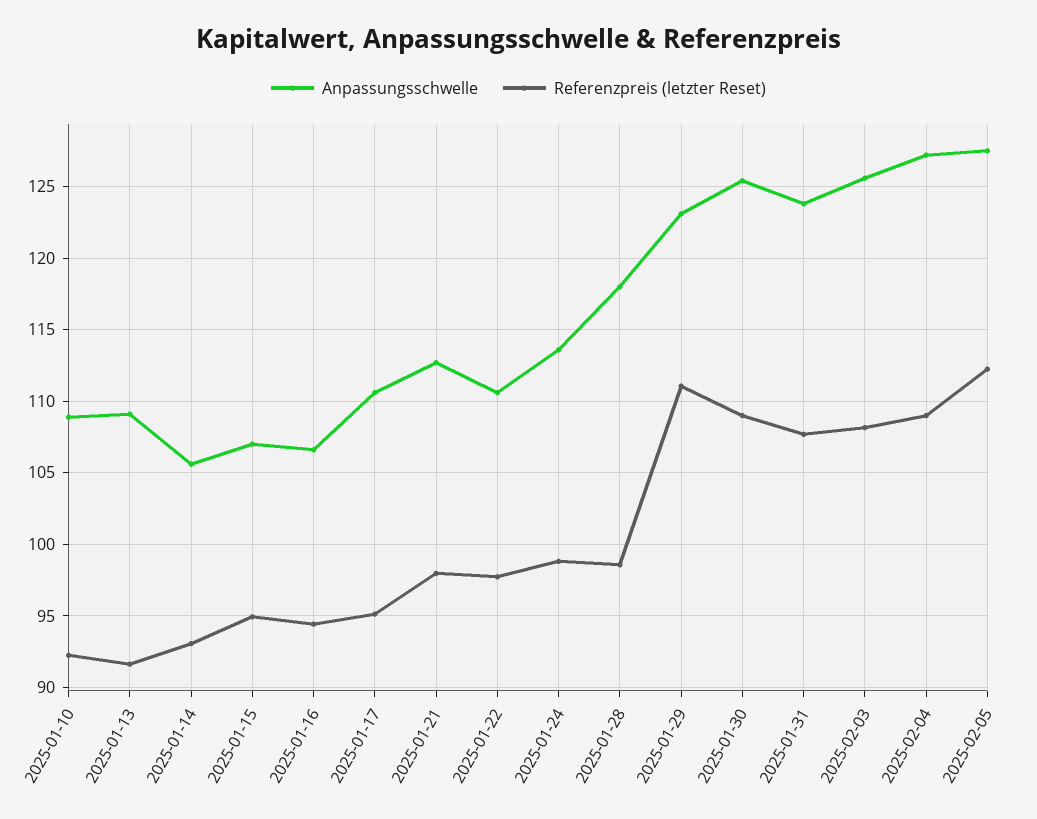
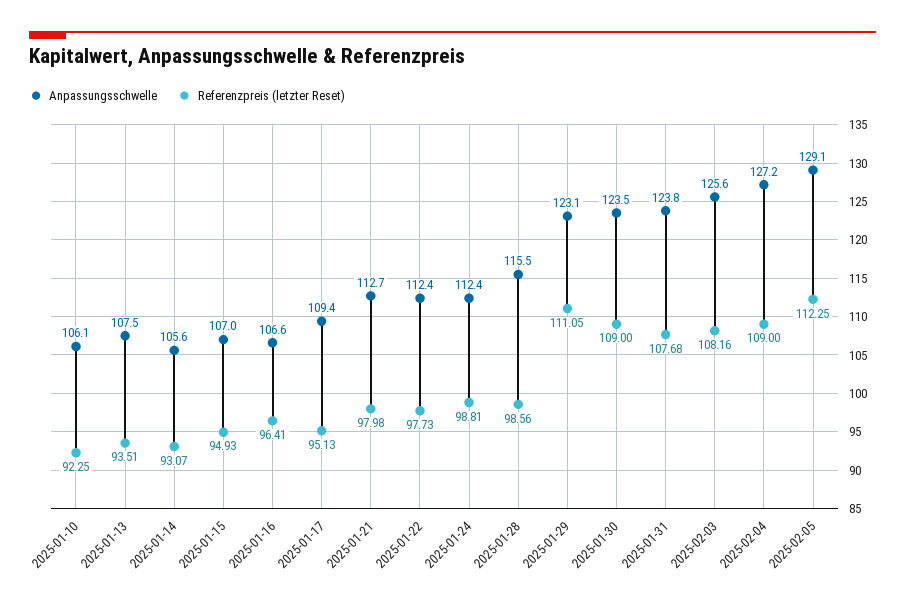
Anpassungsschwelle, 2025-01-10: 109 -> 106.1
Anpassungsschwelle, 2025-01-13: 109 -> 107.5
Referenzpreis (letzter Reset), 2025-01-13: 91.5 -> 93.51
Referenzpreis (letzter Reset), 2025-01-16: 94.5 -> 96.41
Anpassungsschwelle, 2025-01-17: 110.5 -> 109.4
Anpassungsschwelle, 2025-01-22: 110.5 -> 112.4
Anpassungsschwelle, 2025-01-24: 113.5 -> 112.4
Anpassungsschwelle, 2025-01-28: 118 -> 115.5
Anpassungsschwelle, 2025-01-30: 125.5 -> 123.5
Anpassungsschwelle, 2025-02-05: 127.5 -> 129.1

